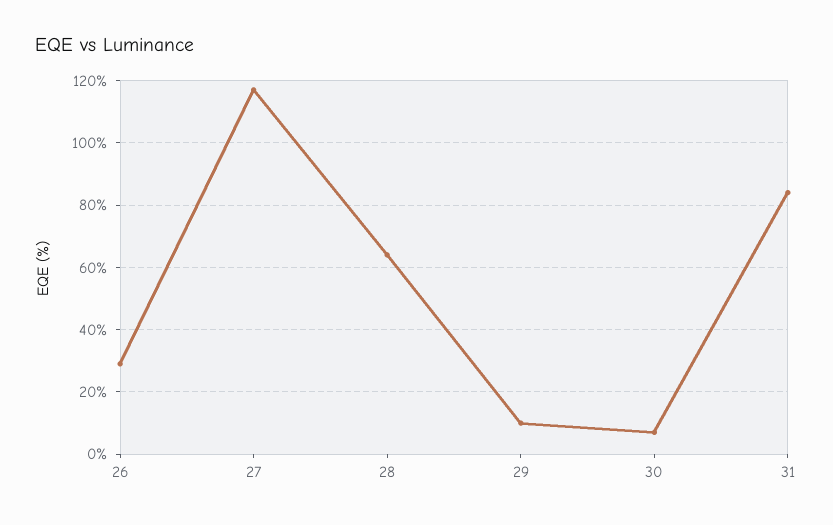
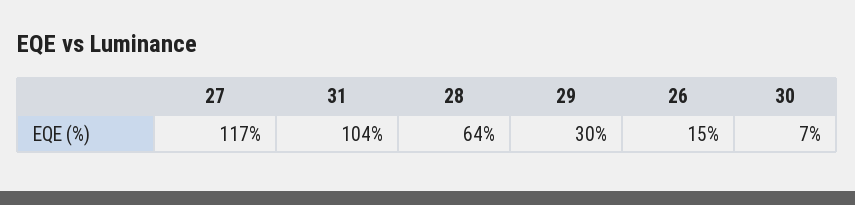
26: 30 -> 15
29: 10 -> 30
31: 85 -> 104

